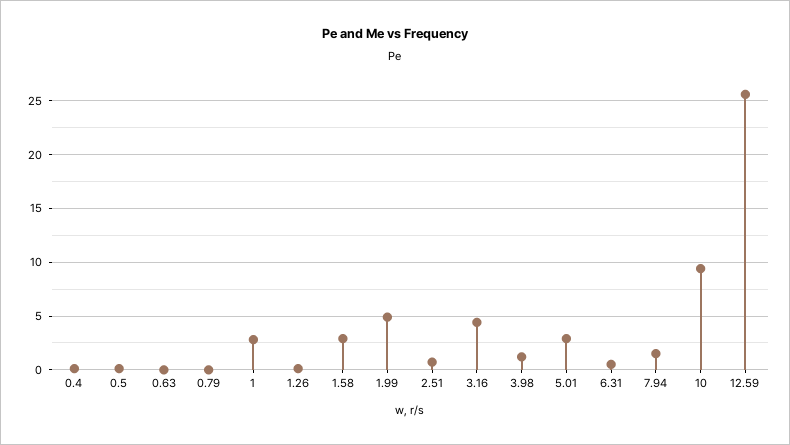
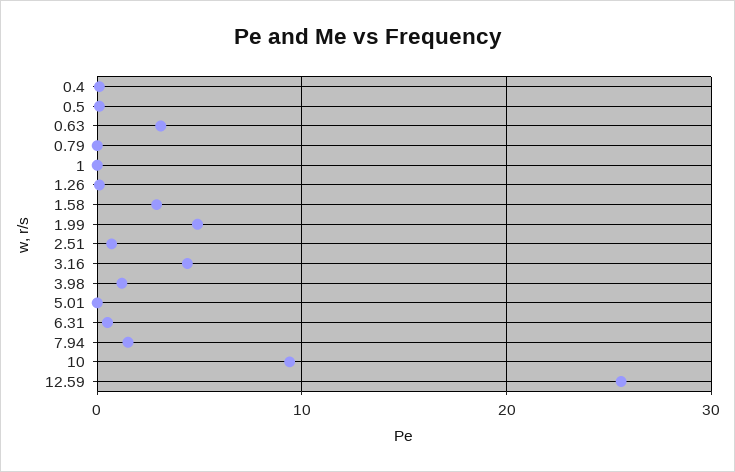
0.63: 0 -> 3
1: 3 -> 0
5.01: 3 -> 0

